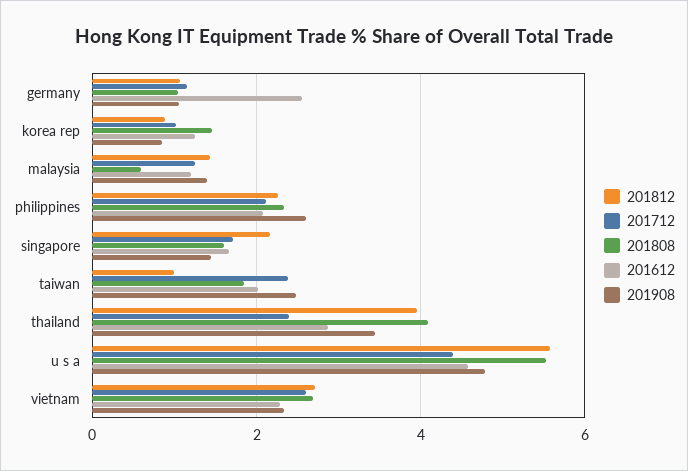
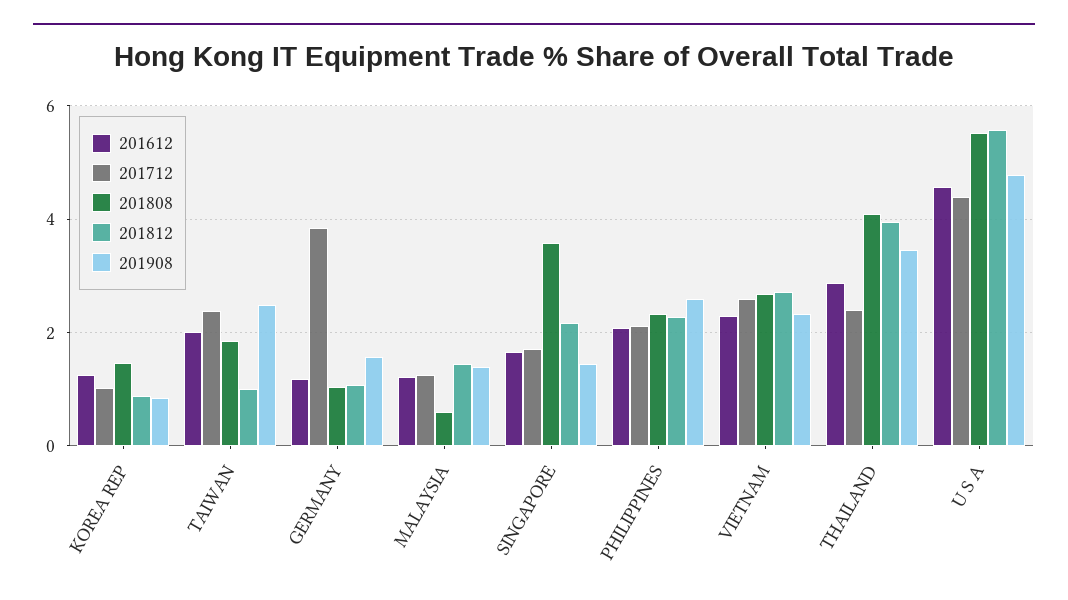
201712, germany: 1.2 -> 3.8
201612, germany: 2.6 -> 1.2
201908, germany: 1 -> 1.6
201808, singapore: 1.6 -> 3.6

